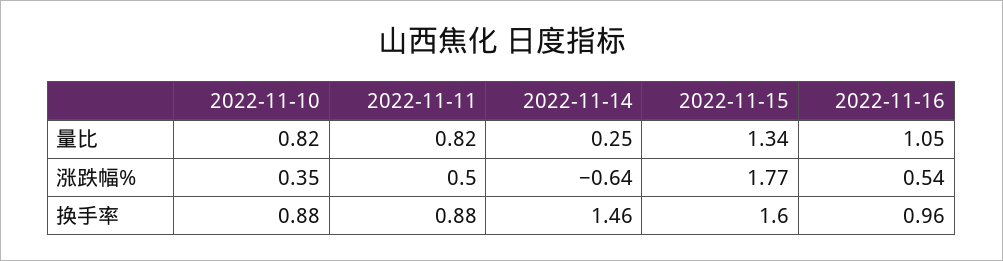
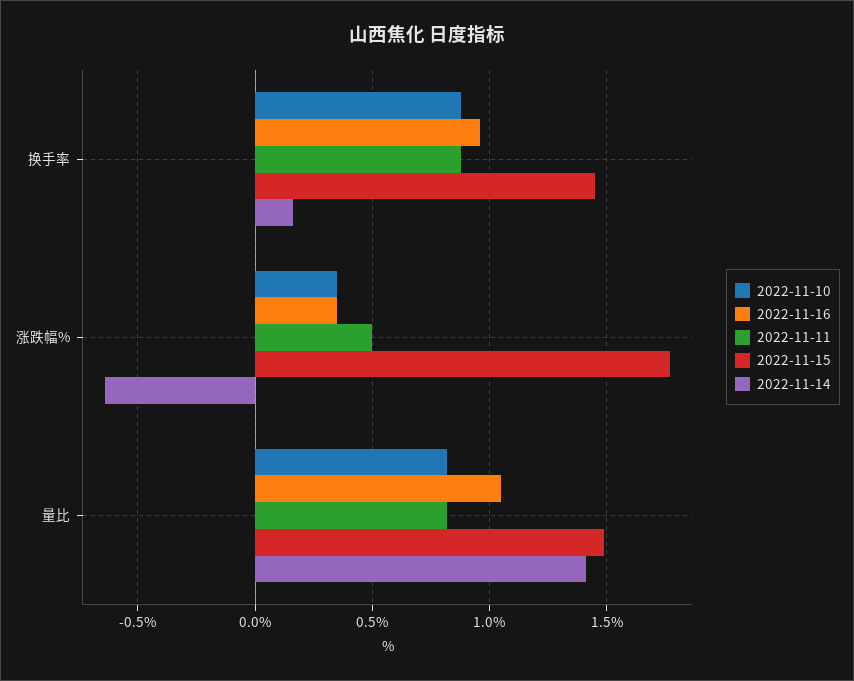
2022-11-14, 量比: 0.25 -> 1.4
2022-11-15, 量比: 1.34 -> 1.5
2022-11-16, 涨跌幅%: 0.54 -> 0.35
2022-11-14, 换手率: 1.46 -> 0.15
2022-11-15, 换手率: 1.6 -> 1.45

